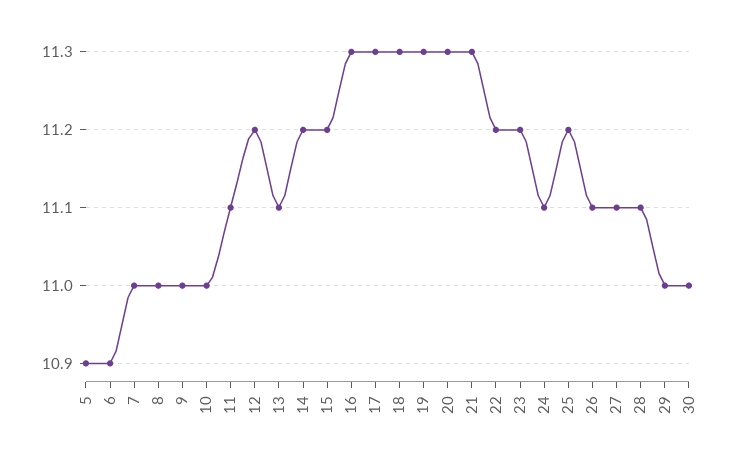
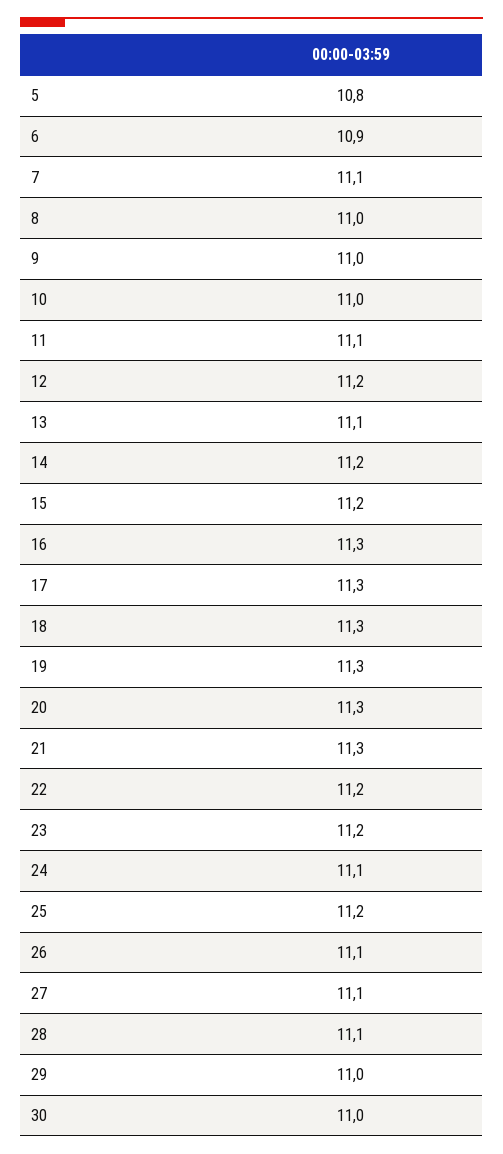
5: 10.9 -> 10.8
7: 11 -> 11.1

